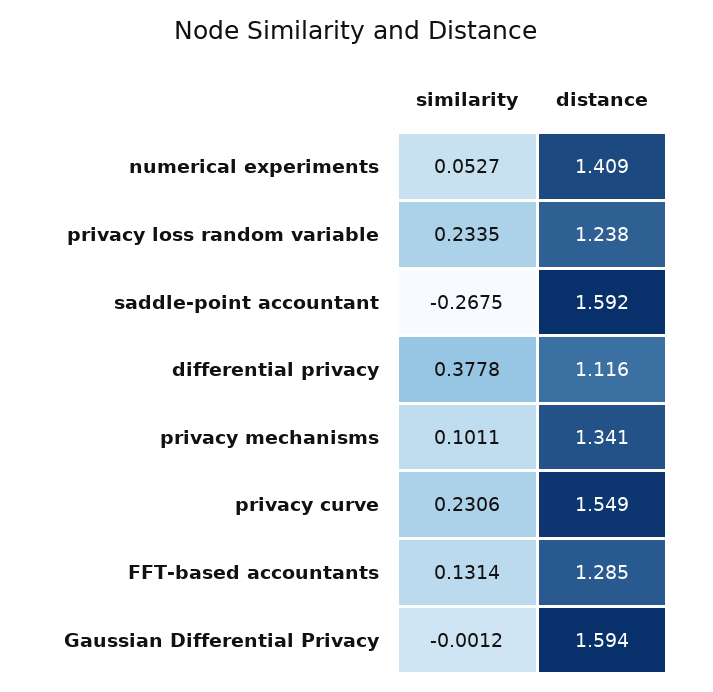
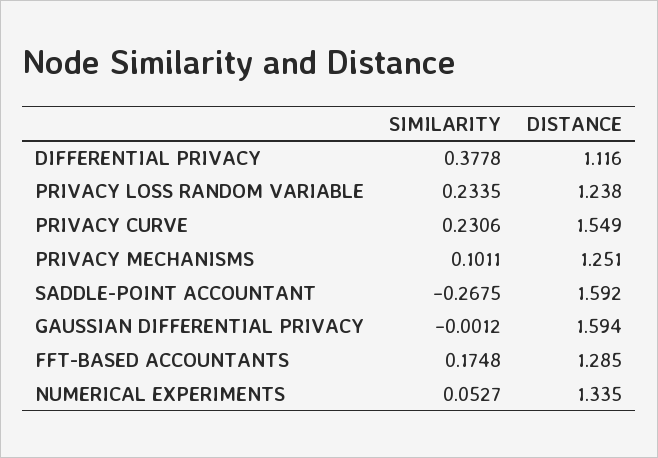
distance, numerical experiments: 1.409 -> 1.335
distance, privacy mechanisms: 1.341 -> 1.251
similarity, FFT-based accountants: 0.1314 -> 0.1748

